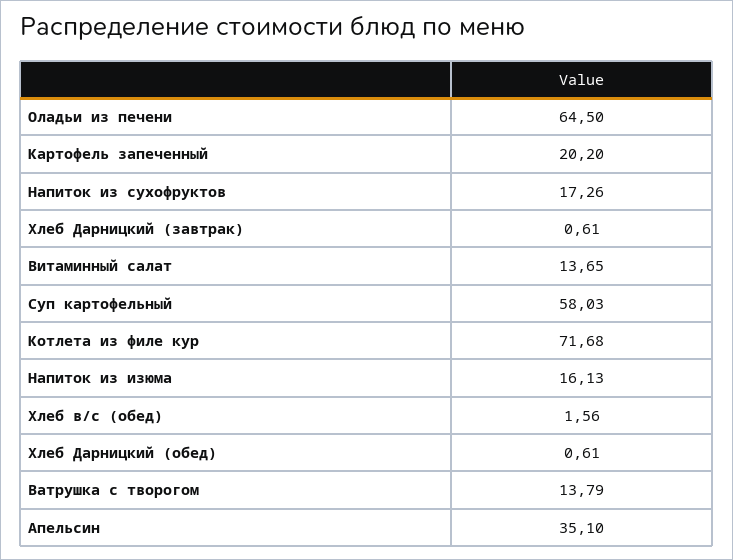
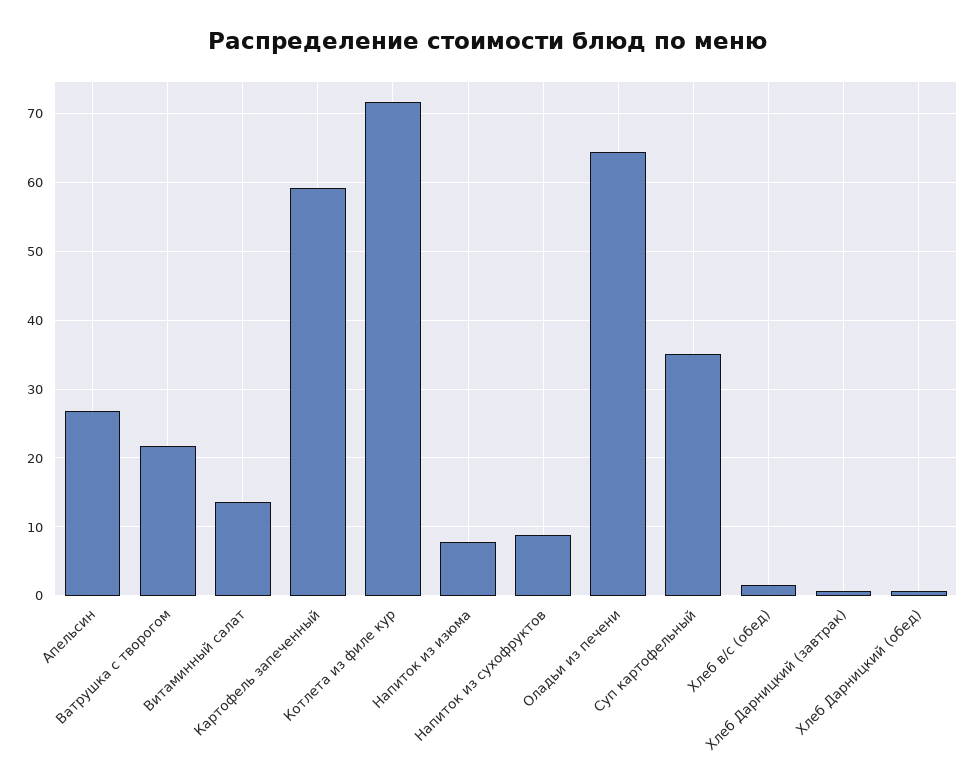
Картофель запеченный: 20.2 -> 59
Напиток из сухофруктов: 17.26 -> 9
Суп картофельный: 58.03 -> 35
Напиток из изюма: 16.13 -> 8
Ватрушка с творогом: 13.79 -> 22
Апельсин: 35.1 -> 27

